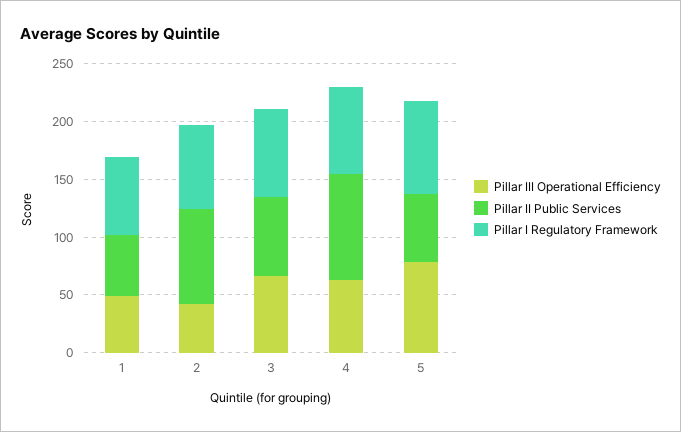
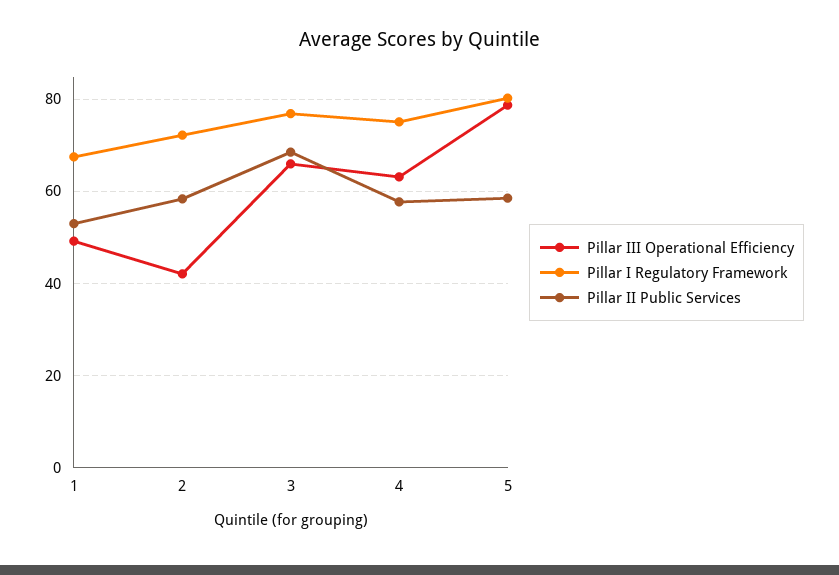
Pillar II Public Services, 2: 80 -> 58
Pillar II Public Services, 4: 90 -> 58

